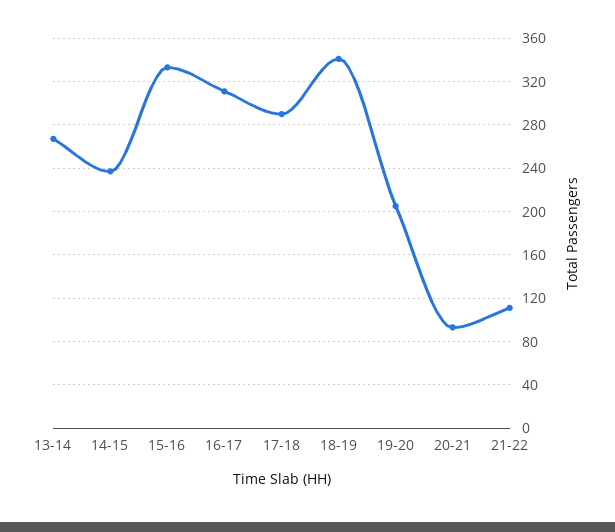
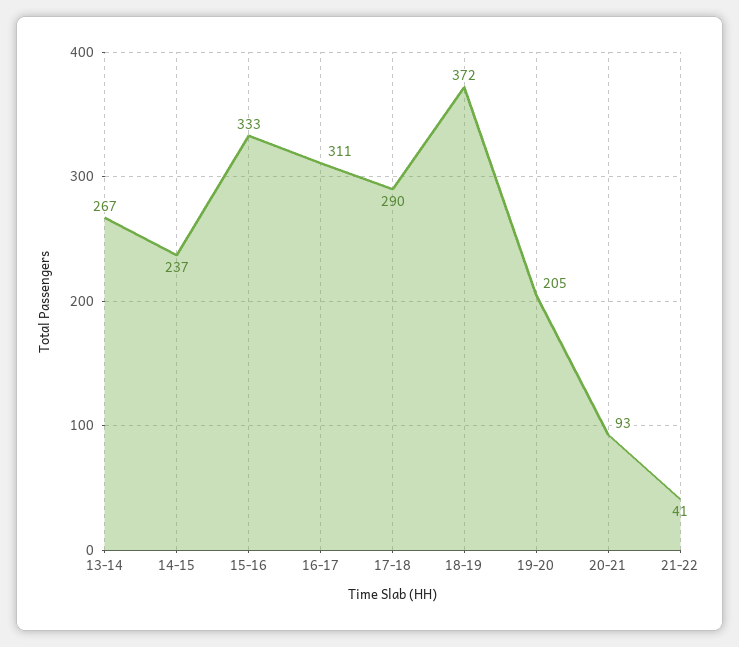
18-19: 340 -> 372
21-22: 110 -> 41

